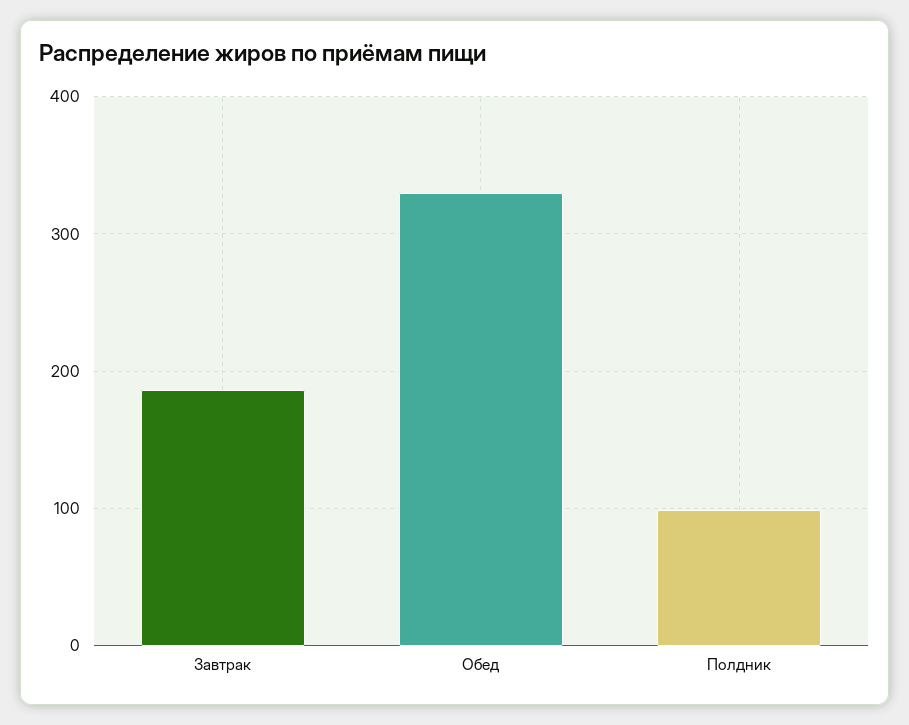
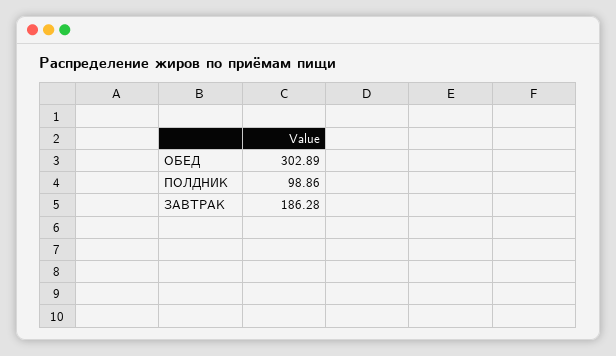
Обед: 330 -> 302.89

